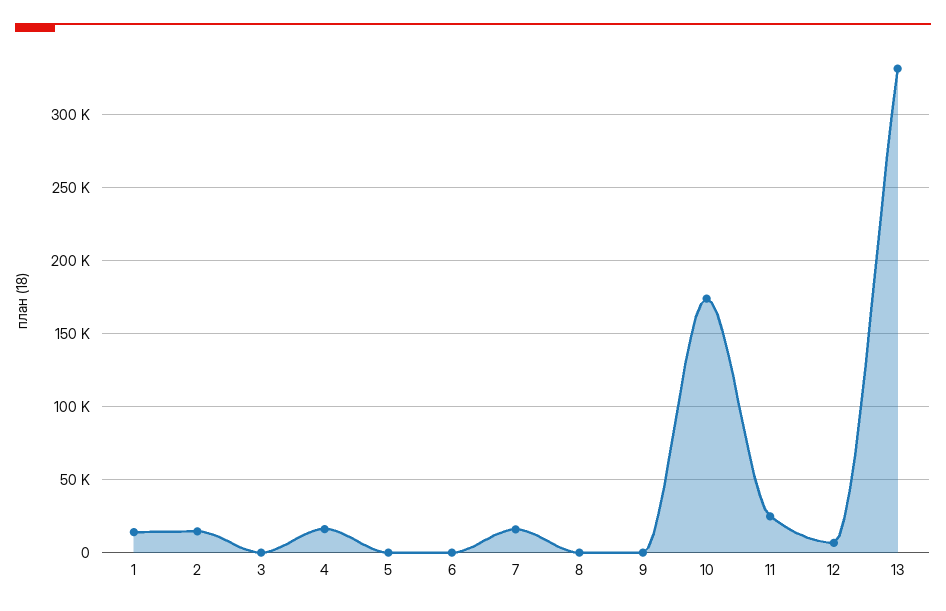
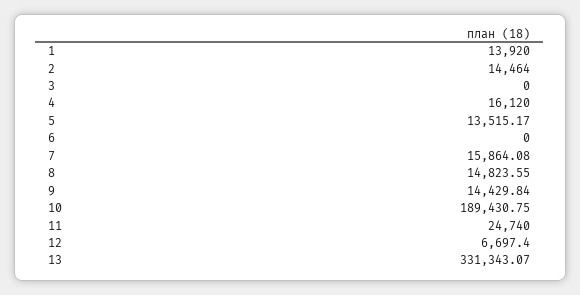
5: 0 -> 13515.17
8: 0 -> 14823.55
9: 0 -> 14429.84
10: 175000 -> 189430.75

